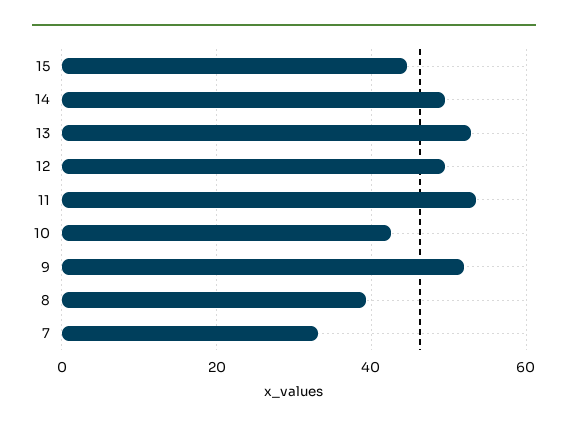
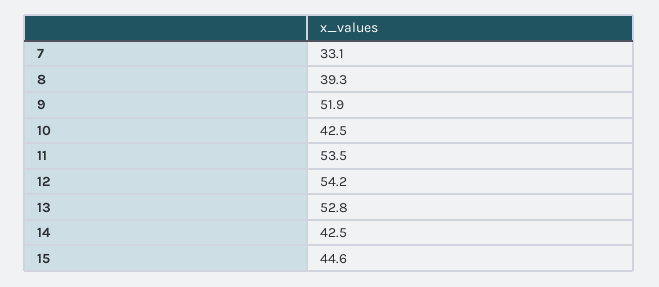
14: 50 -> 42.5
12: 50 -> 54.2

